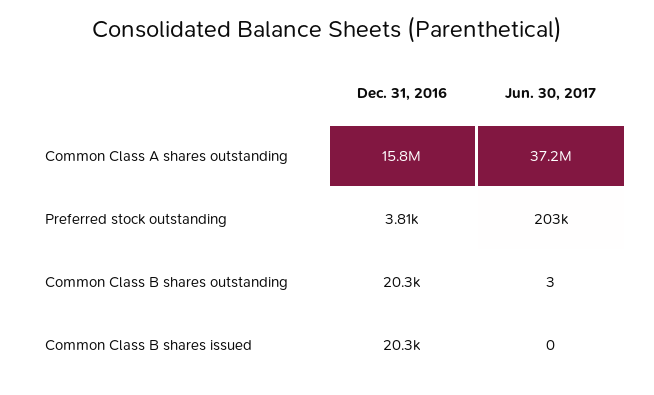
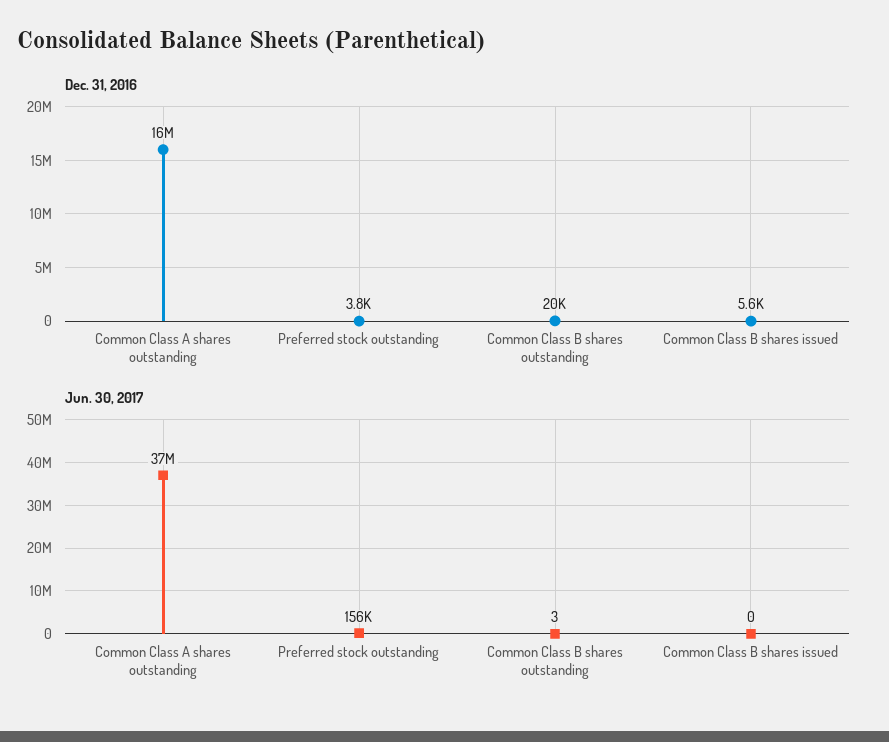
Jun. 30, 2017, Preferred stock outstanding: 203000 -> 156000
Dec. 31, 2016, Common Class B shares issued: 20300 -> 5600

